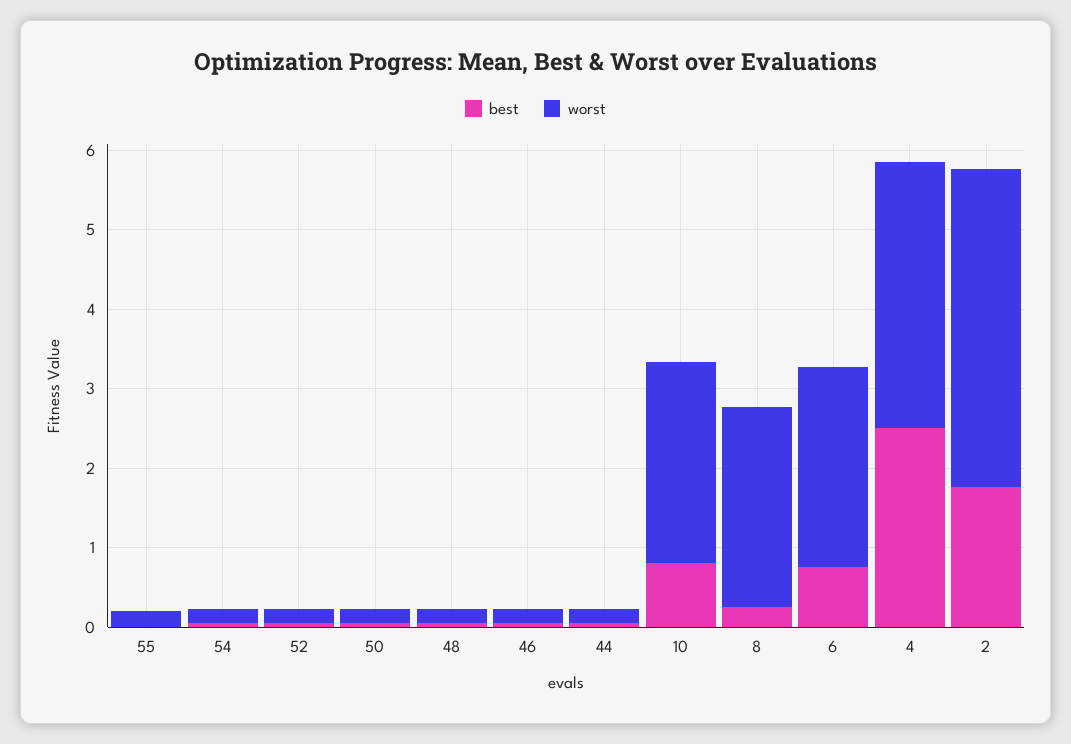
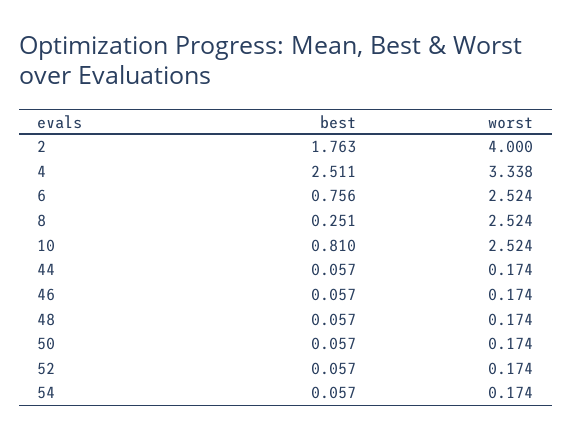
best, 55: 0 -> none
worst, 55: 0.2 -> none

